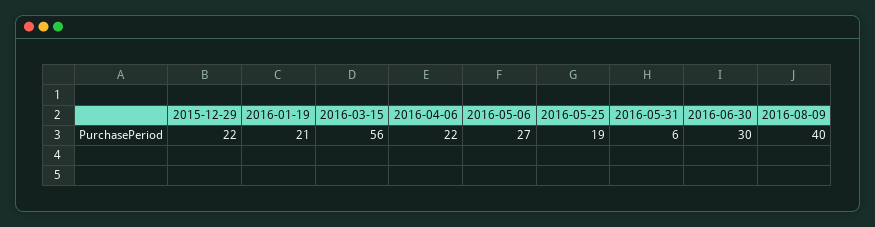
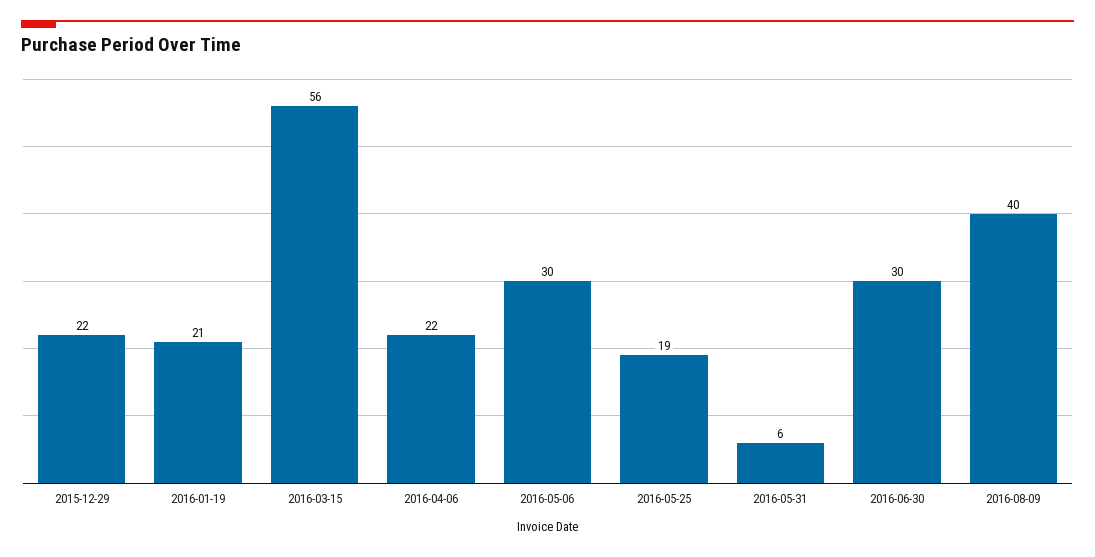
2016-05-06: 27 -> 30

